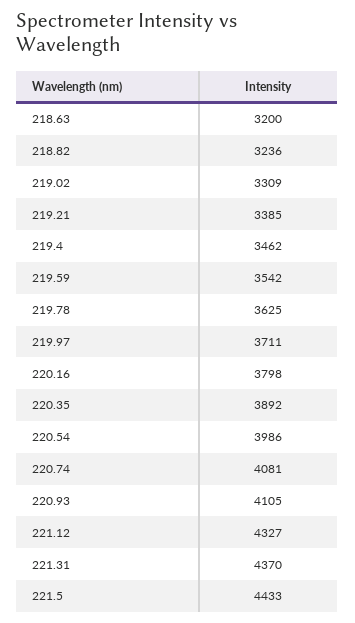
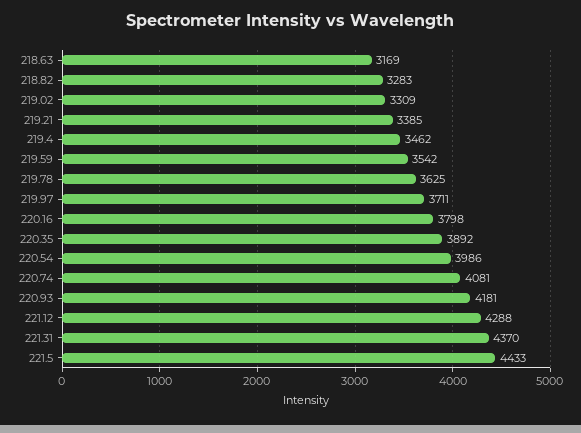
218.63: 3200 -> 3169
218.82: 3236 -> 3283
220.93: 4105 -> 4181
221.12: 4327 -> 4288

